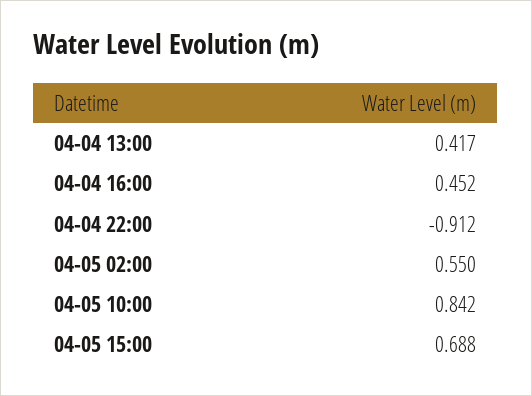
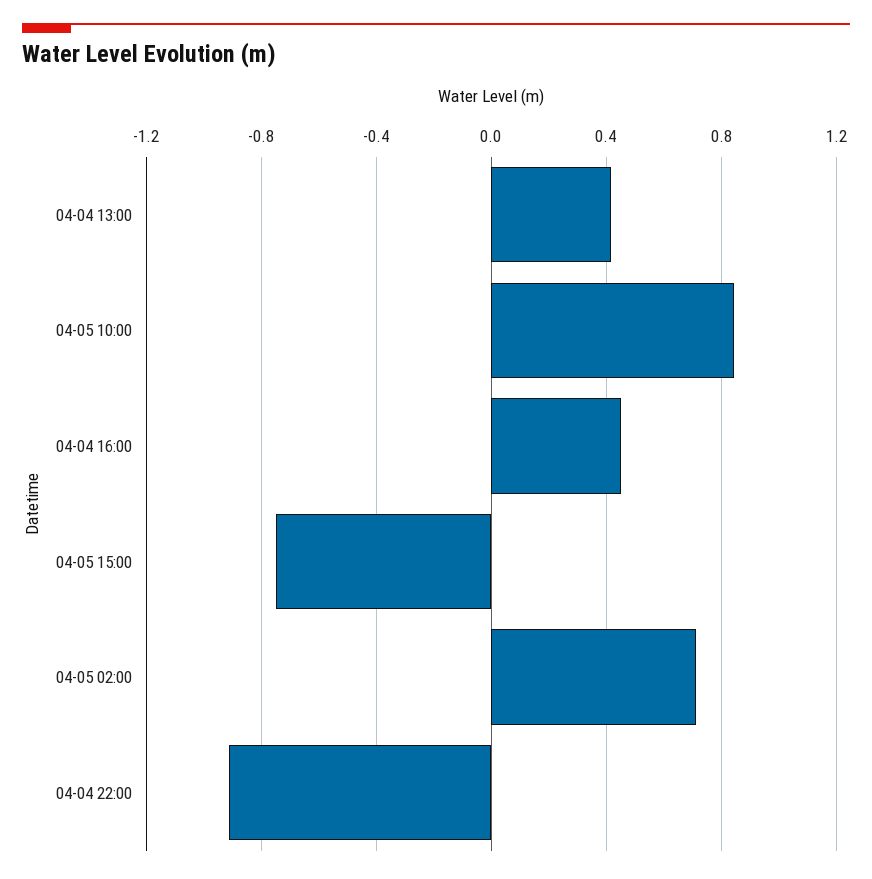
04-05 02:00: 0.55 -> 0.7
04-05 15:00: 0.688 -> -0.75

